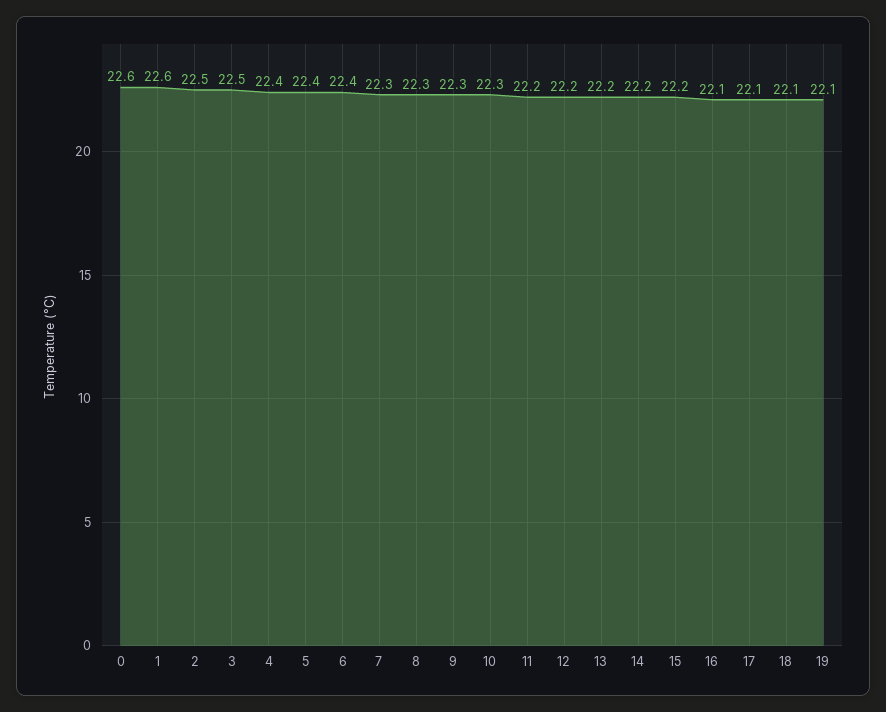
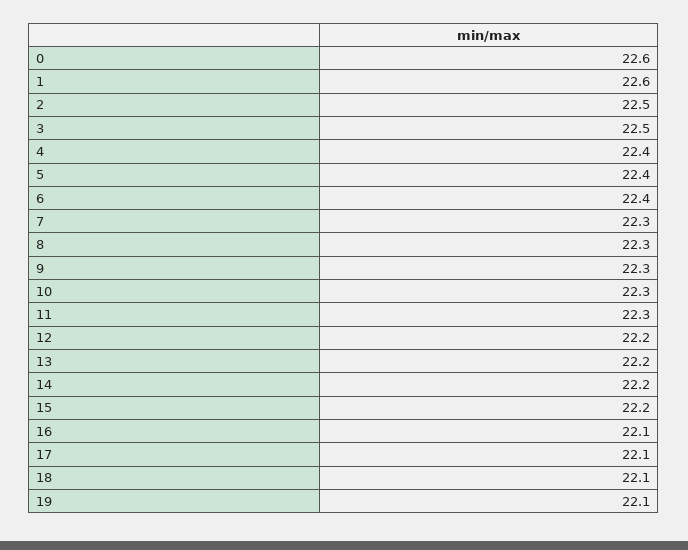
11: 22.2 -> 22.3

